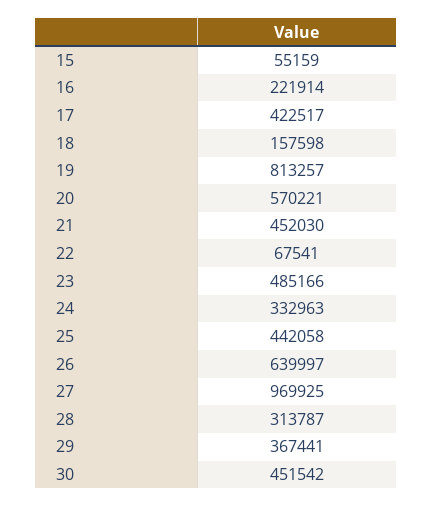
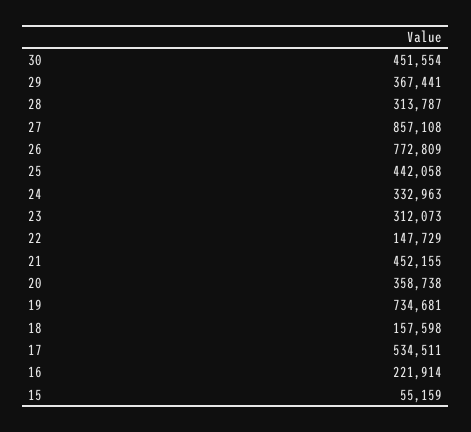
17: 422517 -> 534511
19: 813257 -> 734681
20: 570221 -> 358738
21: 452030 -> 452155
22: 67541 -> 147729
23: 485166 -> 312073
26: 639997 -> 772809
27: 969925 -> 857108
30: 451542 -> 451554

